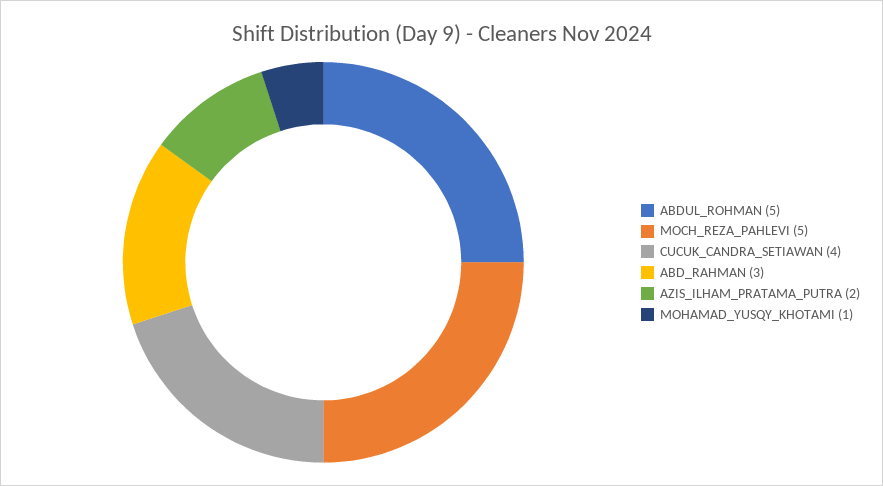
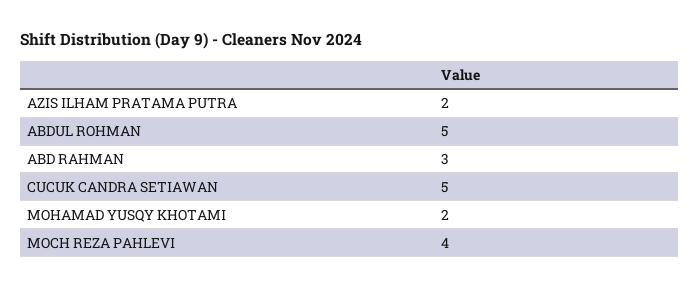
MOCH_REZA_PAHLEVI: 5 -> 4
CUCUK_CANDRA_SETIAWAN: 4 -> 5
MOHAMAD_YUSQY_KHOTAMI: 1 -> 2

